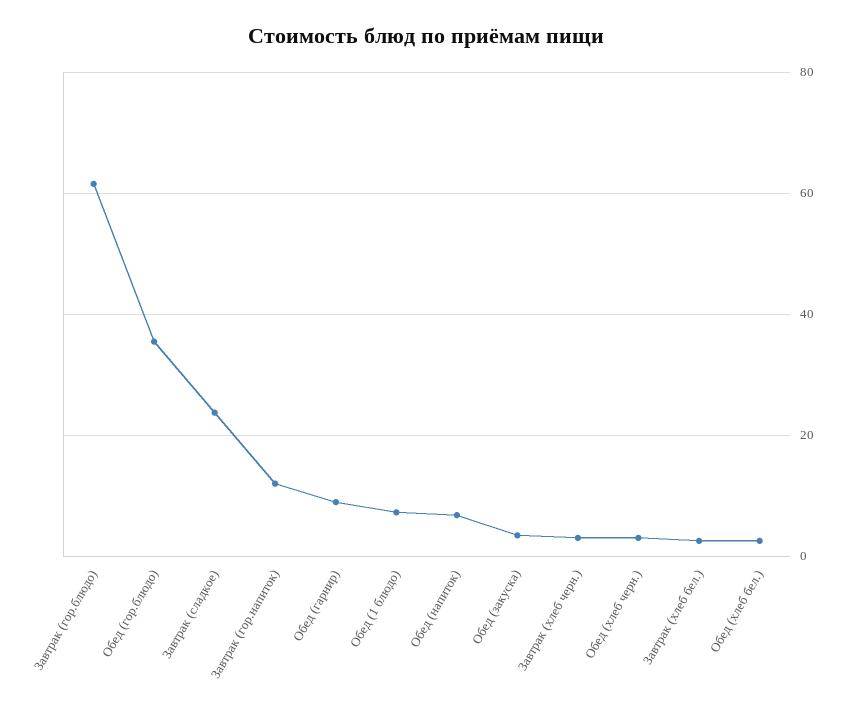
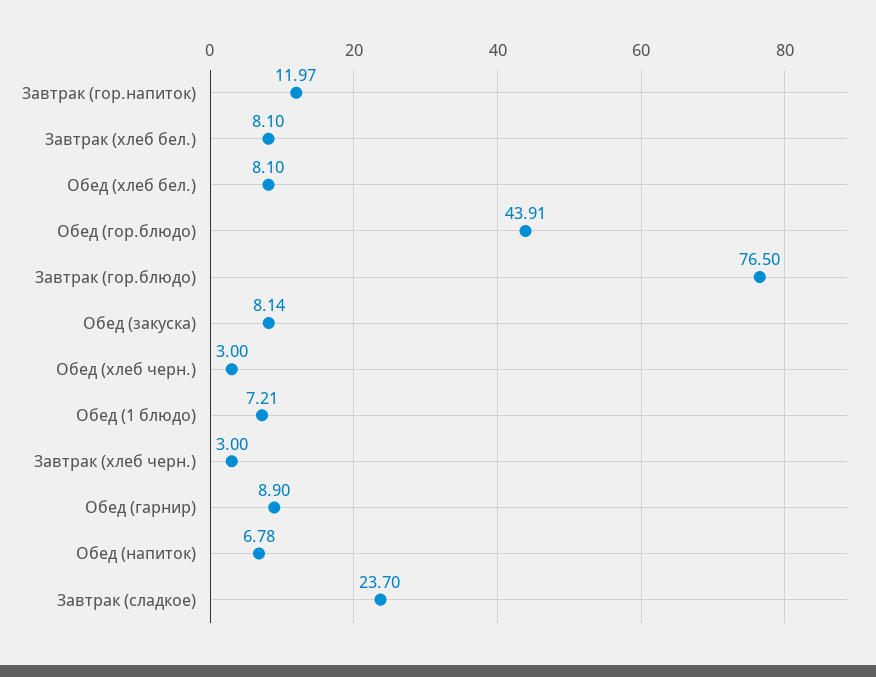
Завтрак (гор.блюдо): 62 -> 76.5
Обед (гор.блюдо): 36 -> 43.91
Обед (закуска): 4 -> 8.14
Завтрак (хлеб бел.): 2 -> 8.1
Обед (хлеб бел.): 2 -> 8.1

